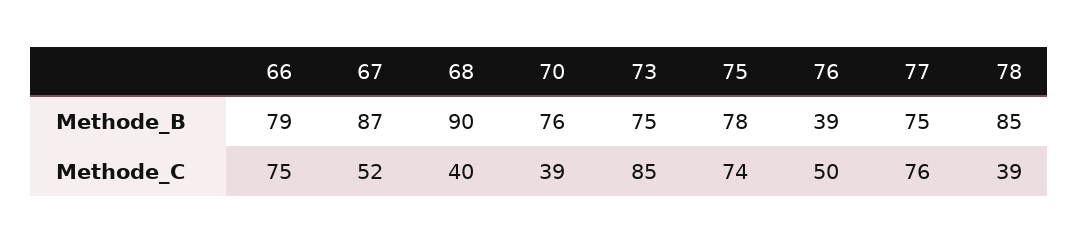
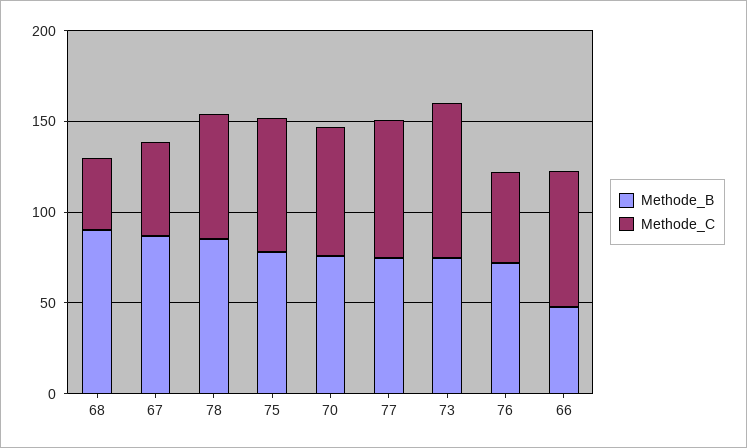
Methode_B, 66: 79 -> 50
Methode_B, 76: 39 -> 70
Methode_C, 70: 39 -> 70
Methode_C, 78: 39 -> 70

